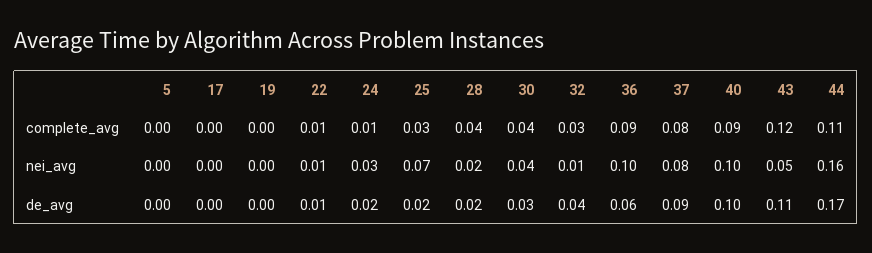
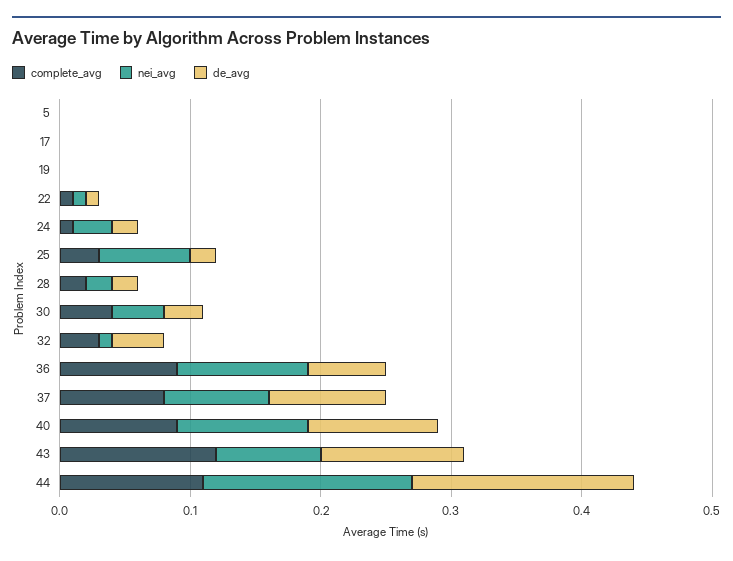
complete_avg, 28: 0.04 -> 0.02
nei_avg, 43: 0.05 -> 0.08

